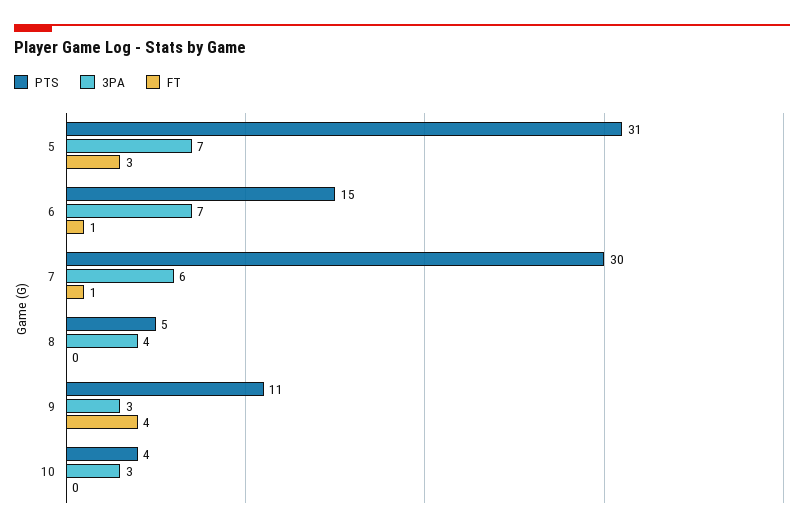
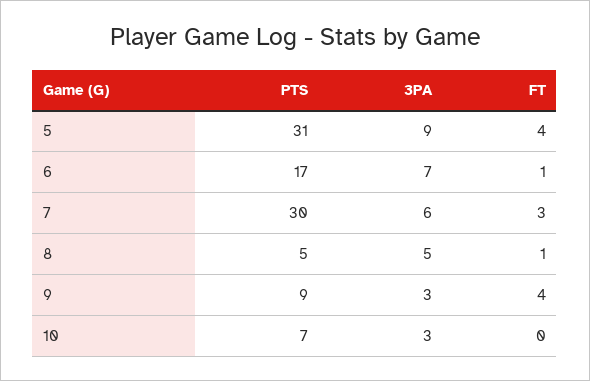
3PA, 5: 7 -> 9
FT, 5: 3 -> 4
PTS, 6: 15 -> 17
FT, 7: 1 -> 3
3PA, 8: 4 -> 5
FT, 8: 0 -> 1
PTS, 9: 11 -> 9
PTS, 10: 4 -> 7

